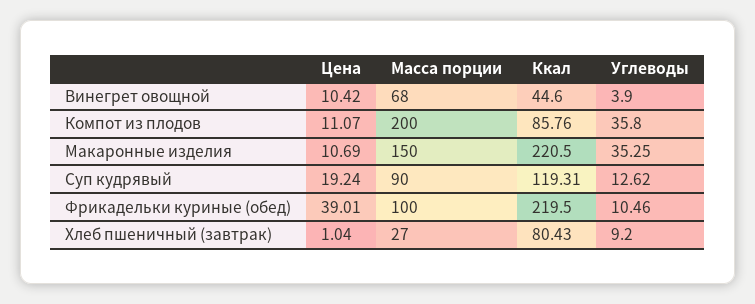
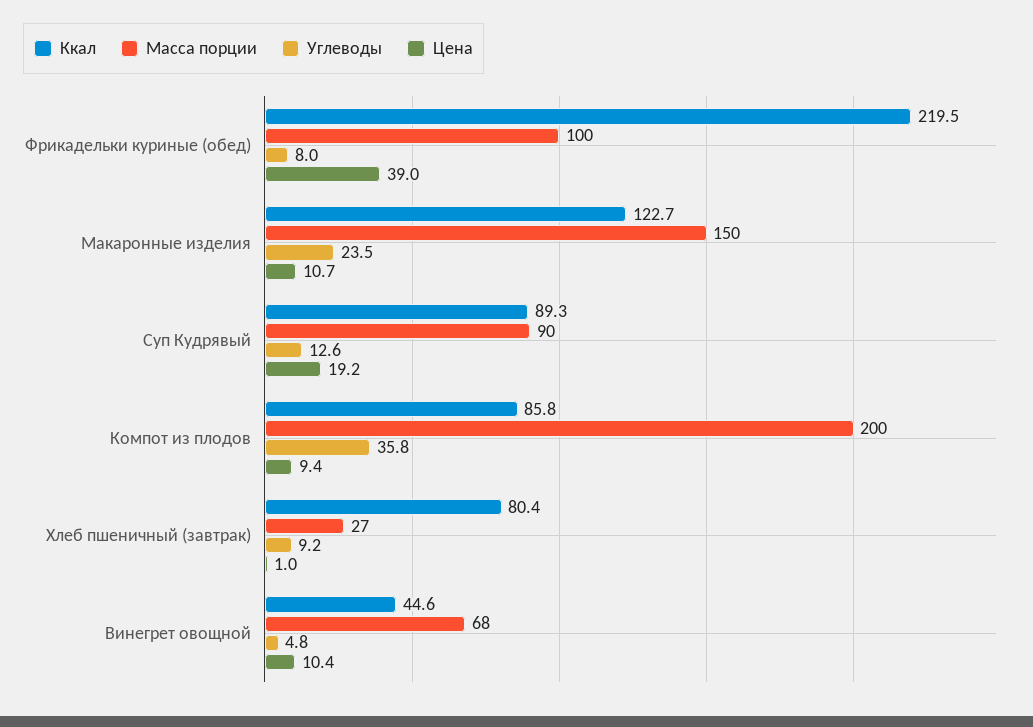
Углеводы, Винегрет овощной: 3.9 -> 4.8
Цена, Компот из плодов: 11.07 -> 9.4
Ккал, Макаронные изделия: 220.5 -> 122.7
Углеводы, Макаронные изделия: 35.25 -> 23.5
Ккал, Суп кудрявый: 119.31 -> 89.3
Углеводы, Фрикадельки куриные (обед): 10.46 -> 8

